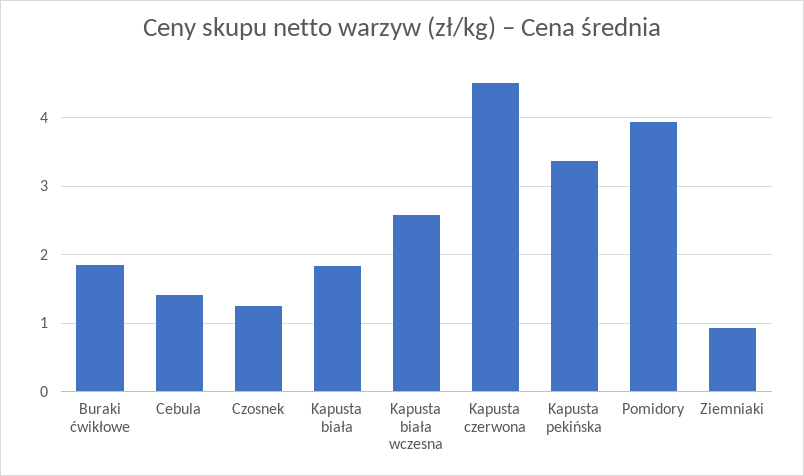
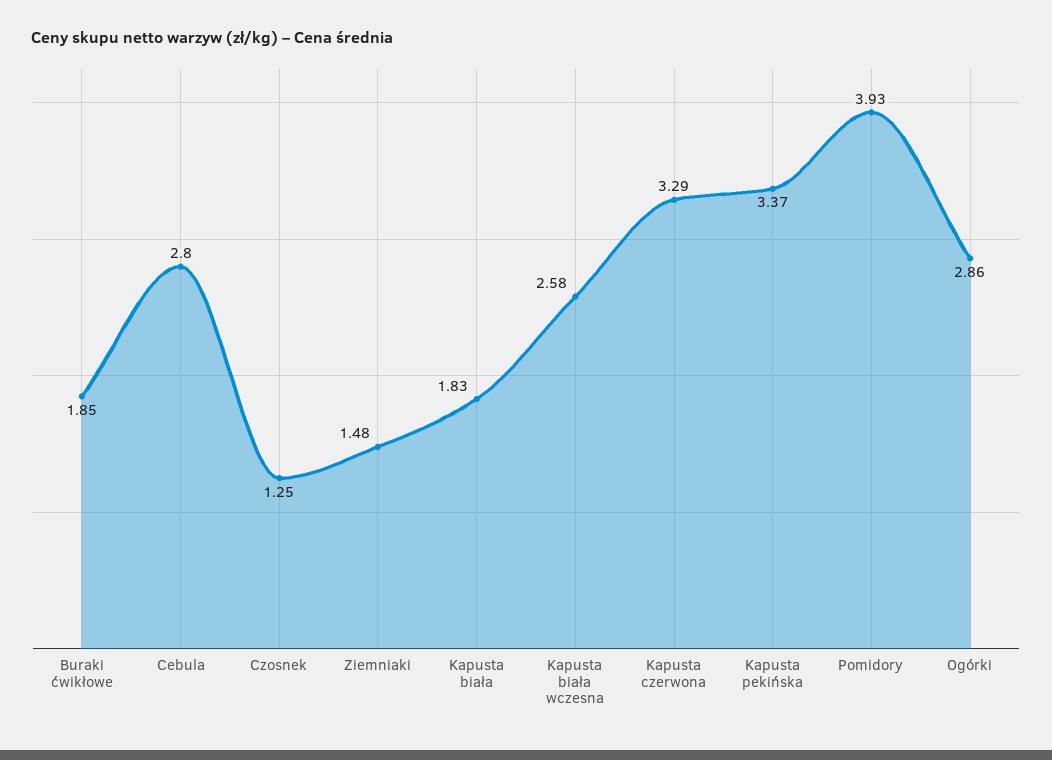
Cebula: 1.4 -> 2.8
Kapusta czerwona: 4.5 -> 3.29
Ziemniaki: 0.9 -> 1.48
Ogórki: none -> 2.86

